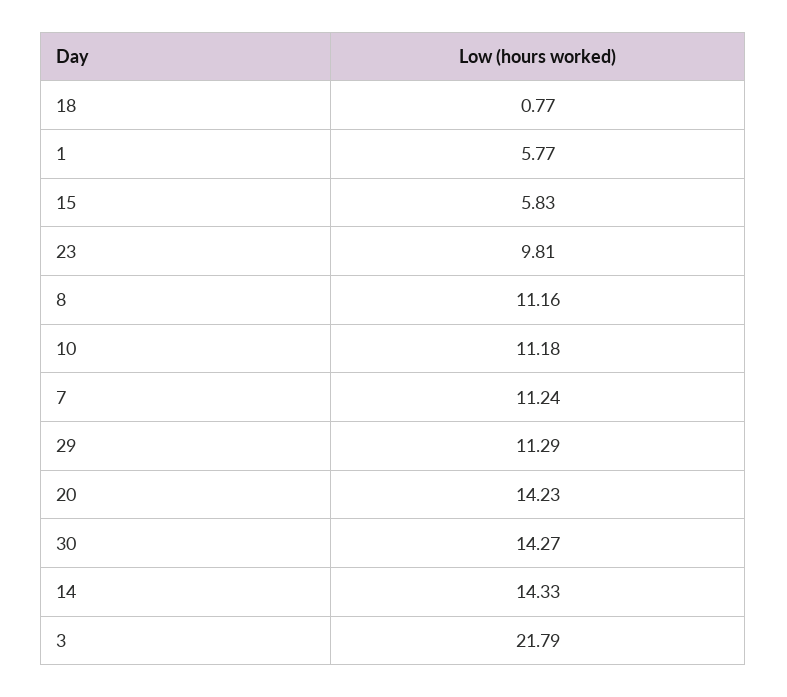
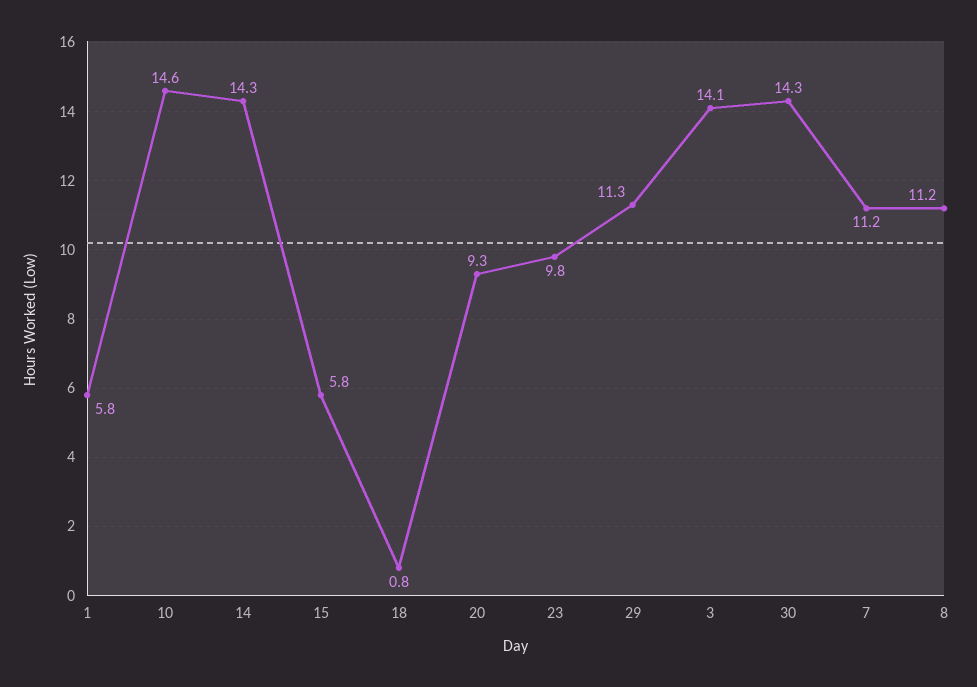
10: 11.18 -> 14.6
20: 14.23 -> 9.3
3: 21.79 -> 14.1

